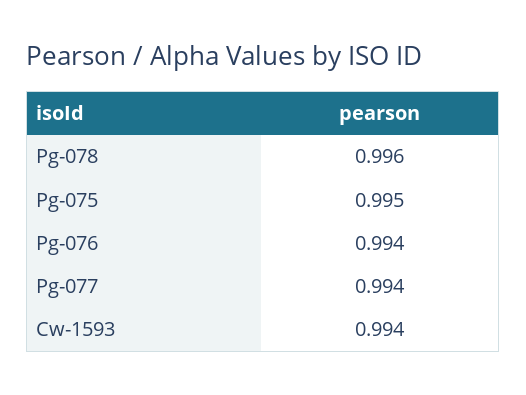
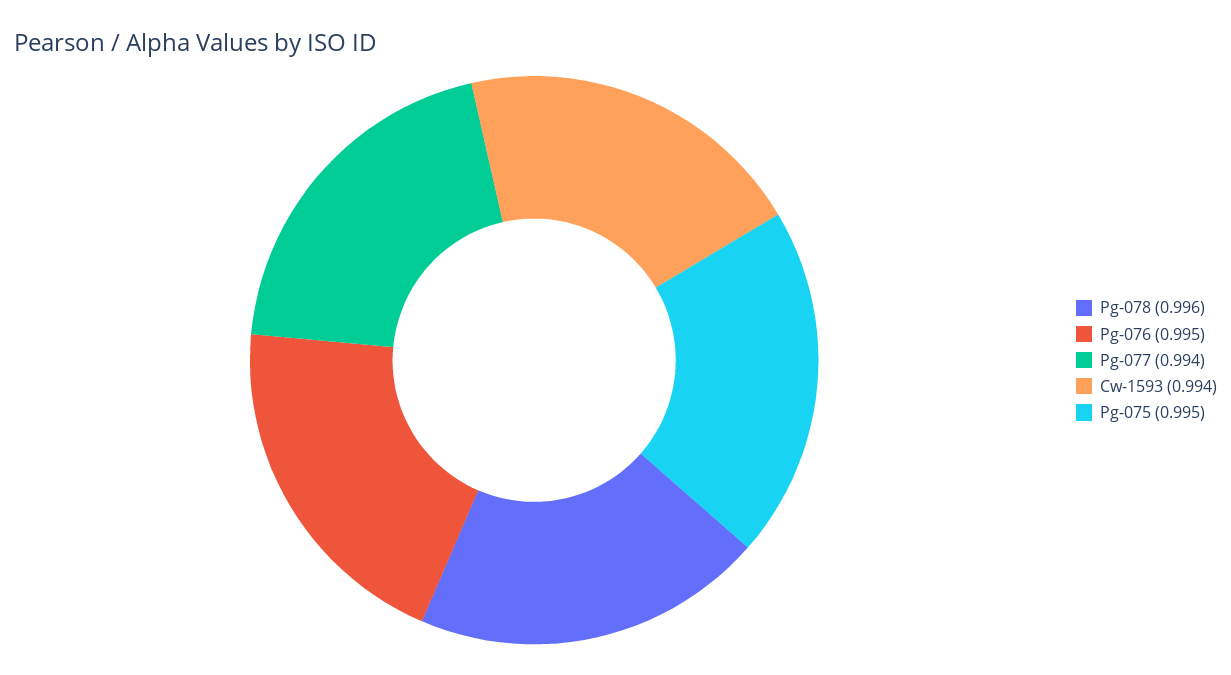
Pg-076: 0.994 -> 0.995

